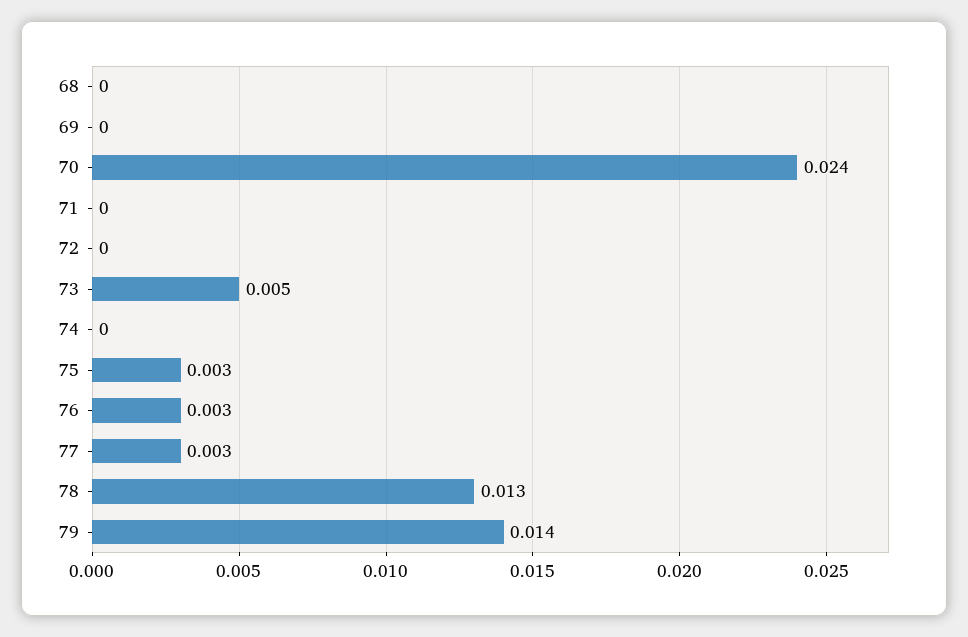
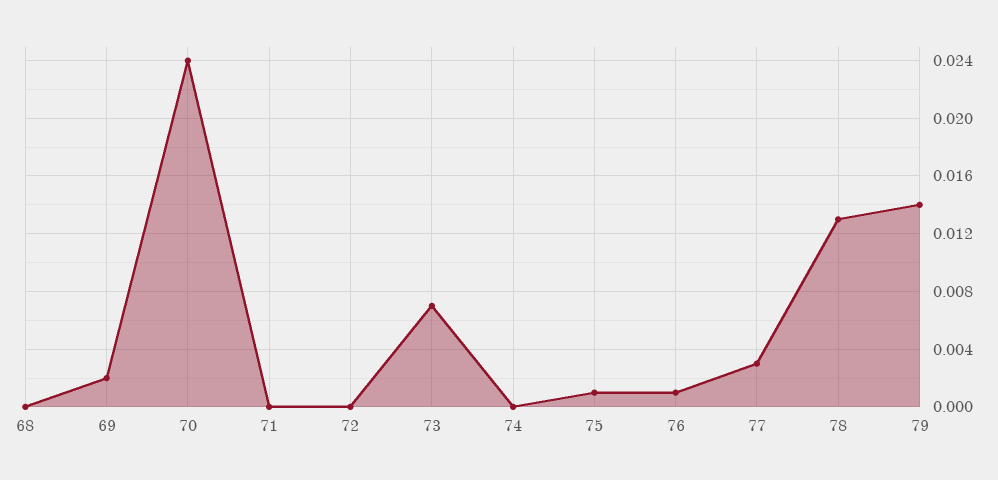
69: 0 -> 0.002
73: 0.005 -> 0.007
75: 0.003 -> 0.001
76: 0.003 -> 0.001

